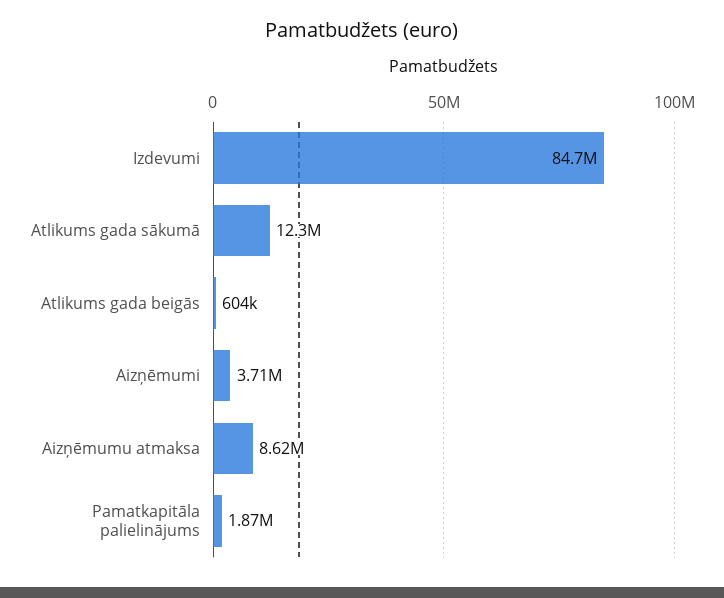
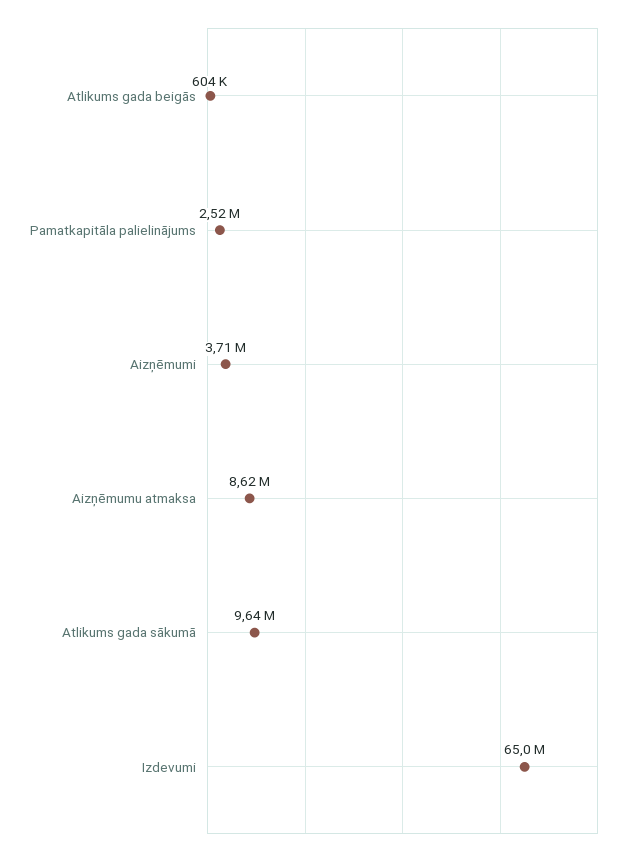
Izdevumi: 84700000 -> 65000000
Atlikums gada sākumā: 12300000 -> 9640000
Pamatkapitāla palielinājums: 1870000 -> 2520000

